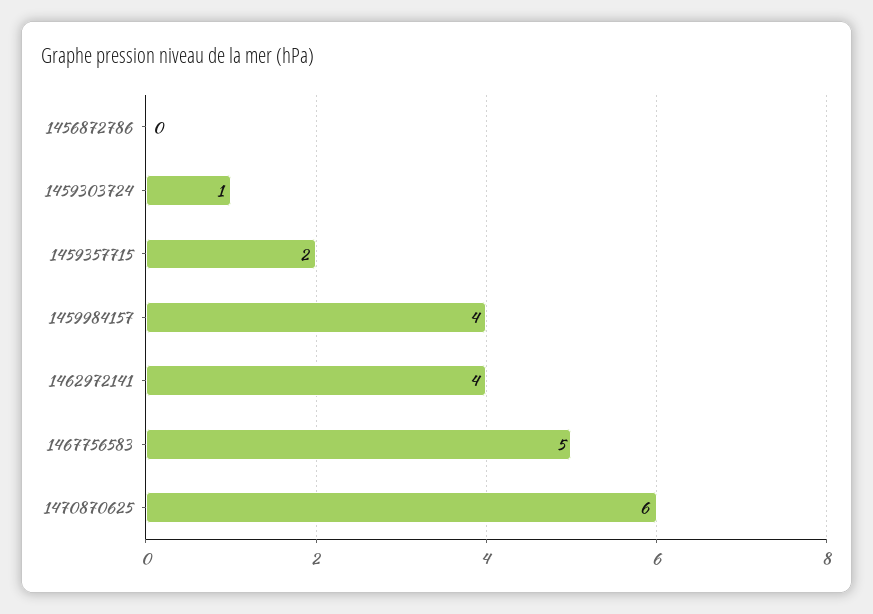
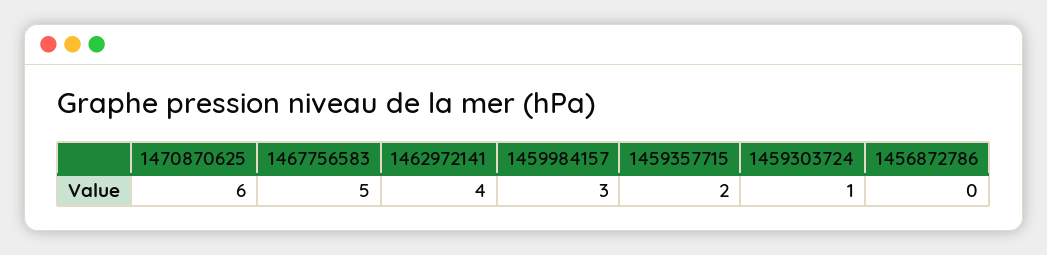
1459984157: 4 -> 3

